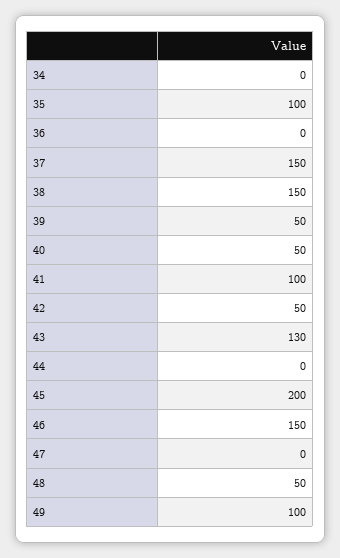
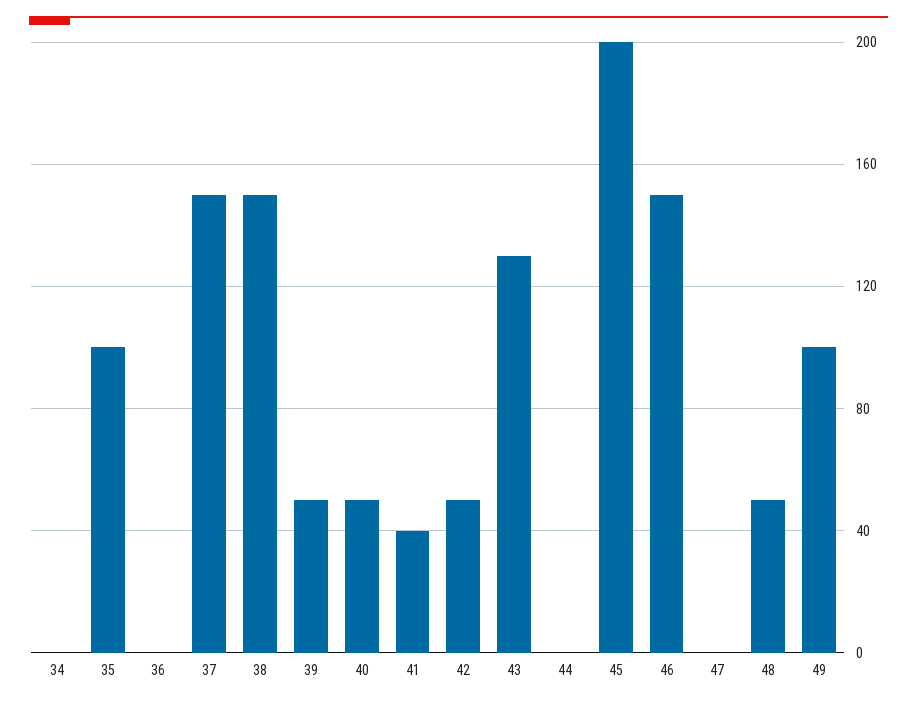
41: 100 -> 40

